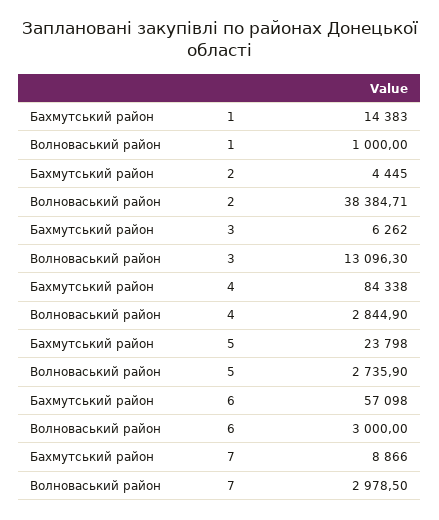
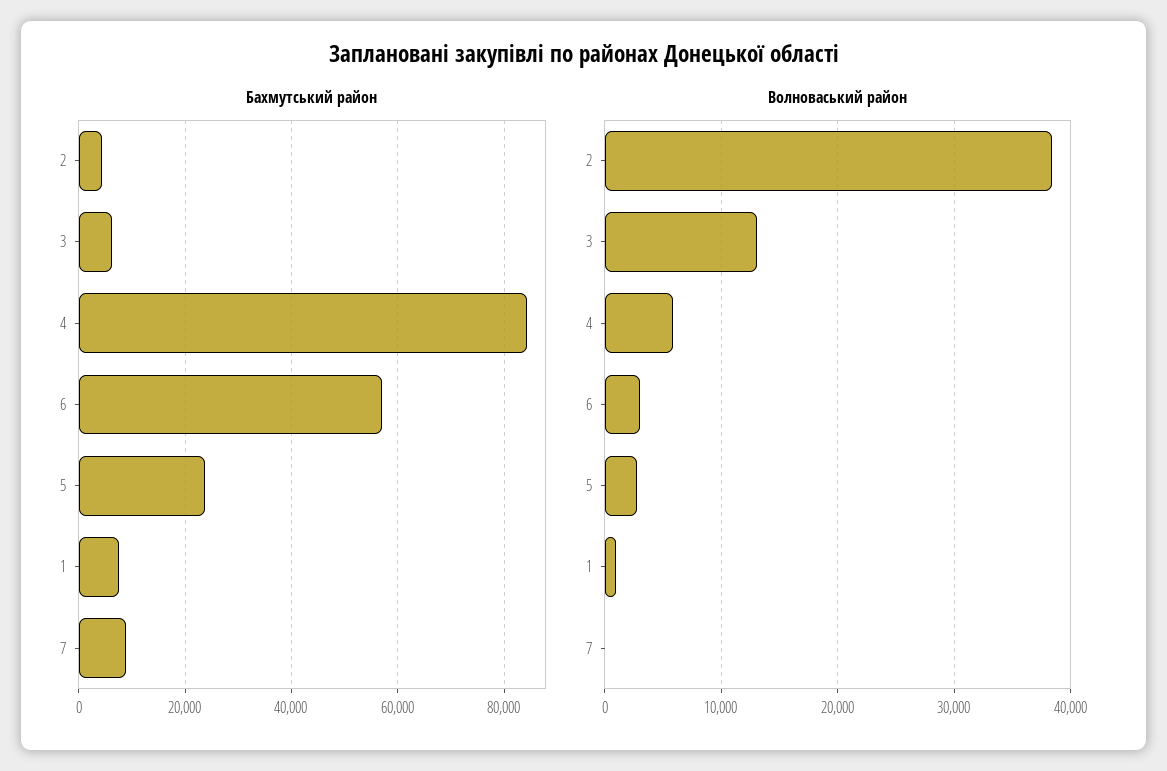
Бахмутський район, 1: 14383 -> 8000
Волноваський район, 4: 2844.9 -> 6000
Волноваський район, 7: 2978.5 -> 0

